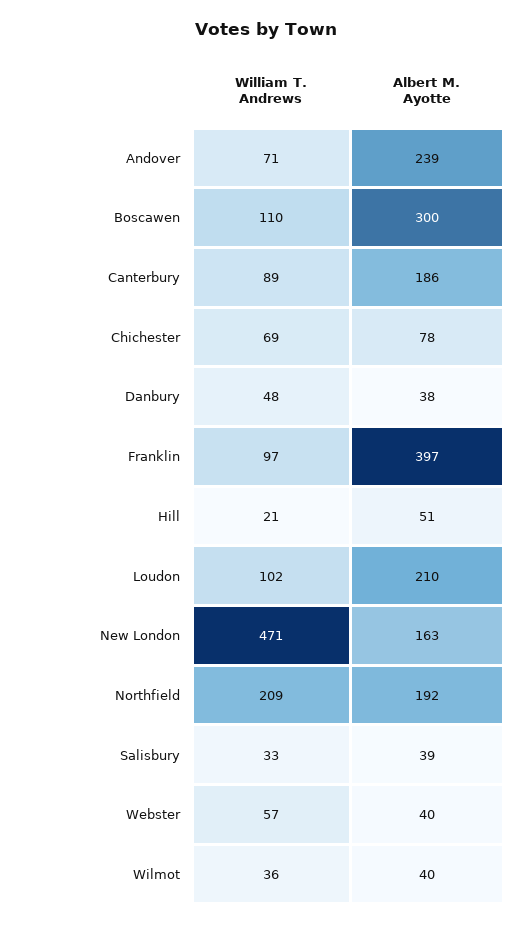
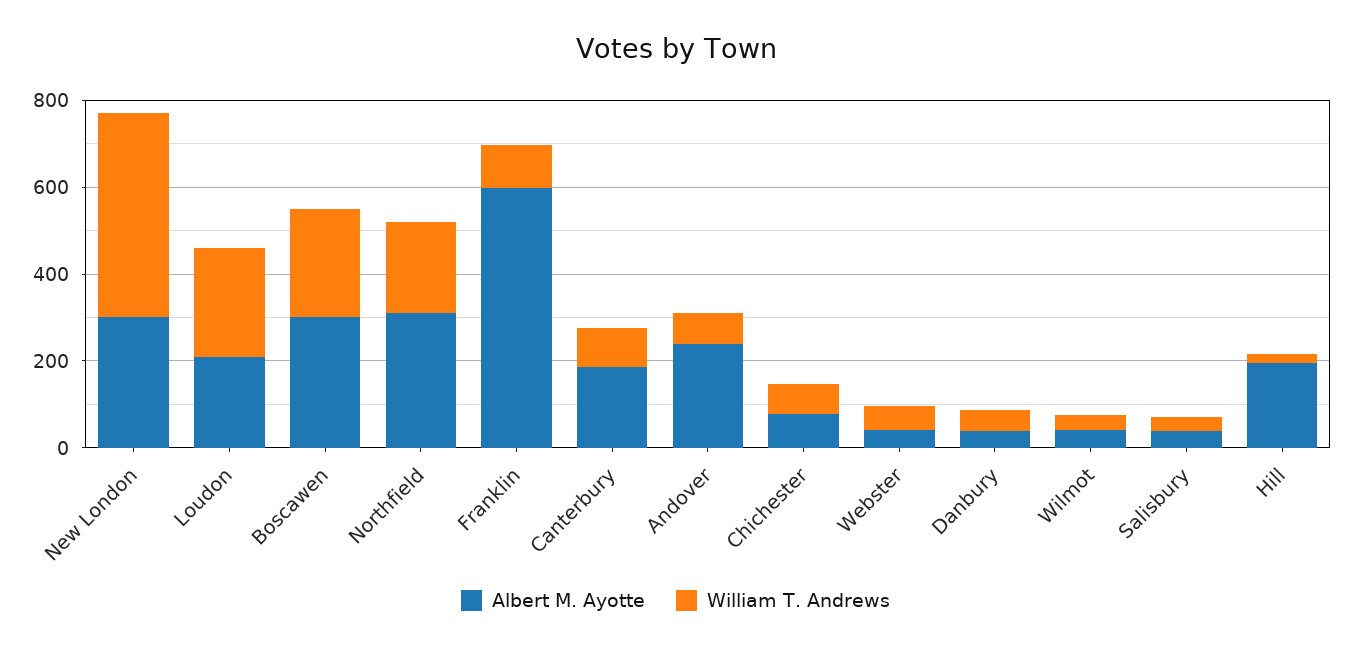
William T. Andrews, Boscawen: 110 -> 250
Albert M. Ayotte, Franklin: 397 -> 600
Albert M. Ayotte, Hill: 51 -> 200
William T. Andrews, Loudon: 102 -> 250
Albert M. Ayotte, New London: 163 -> 300
Albert M. Ayotte, Northfield: 192 -> 300

